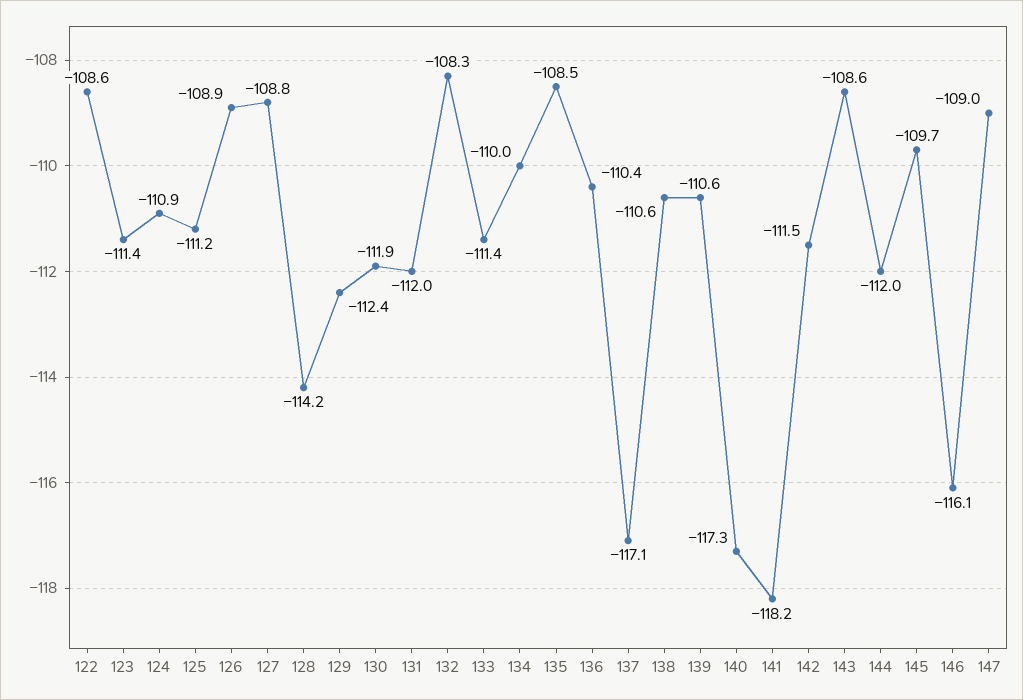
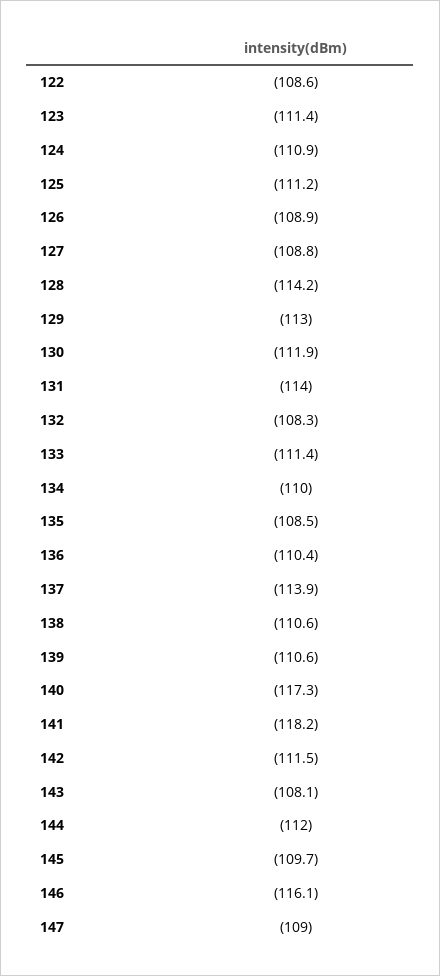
129: -112.4 -> -113
131: -112 -> -114
137: -117.1 -> -113.9
143: -108.6 -> -108.1

